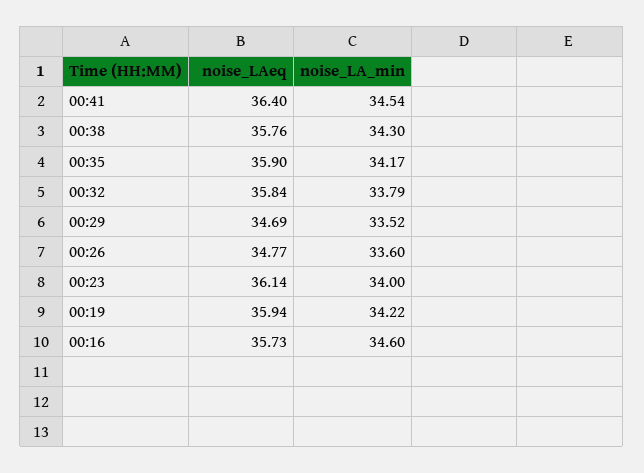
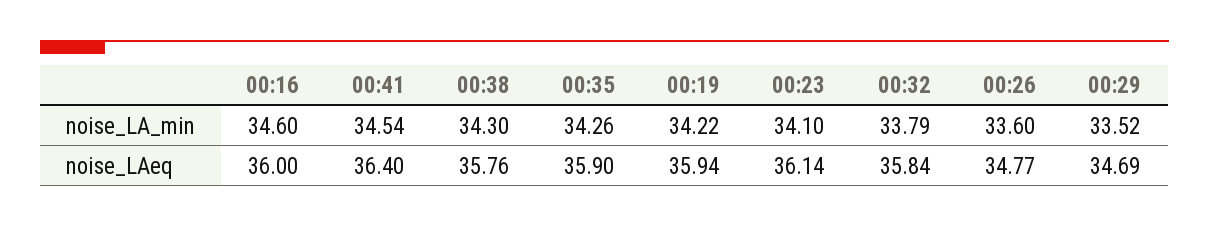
noise_LA_min, 00:35: 34.17 -> 34.26
noise_LA_min, 00:23: 34 -> 34.1
noise_LAeq, 00:16: 35.73 -> 36

